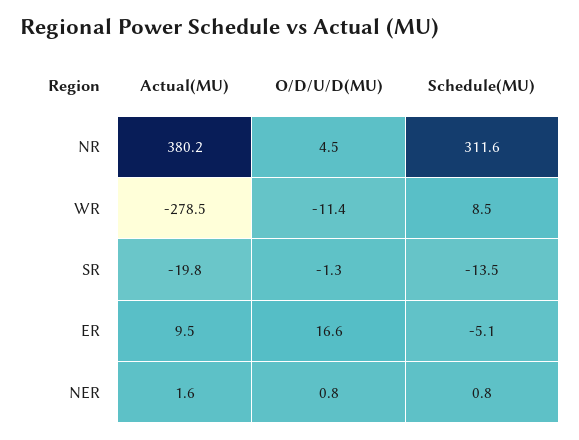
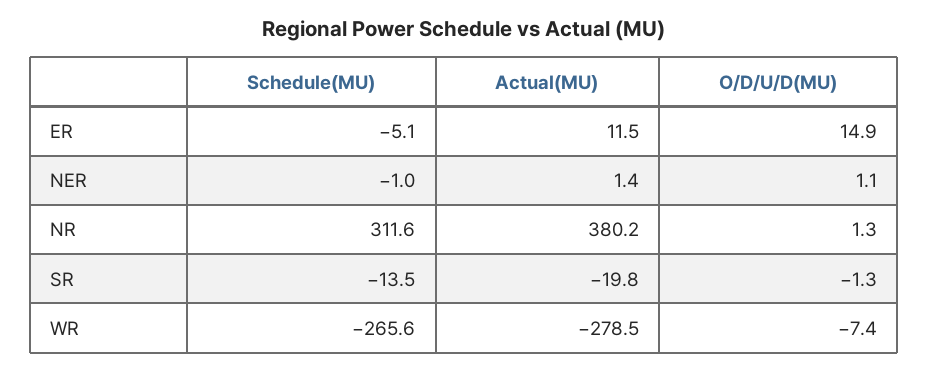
O/D/U/D(MU), NR: 4.5 -> 1.3
O/D/U/D(MU), WR: -11.4 -> -7.4
Schedule(MU), WR: 8.5 -> -265.6
Actual(MU), ER: 9.5 -> 11.5
O/D/U/D(MU), ER: 16.6 -> 14.9
Actual(MU), NER: 1.6 -> 1.4
O/D/U/D(MU), NER: 0.8 -> 1.1
Schedule(MU), NER: 0.8 -> -1

